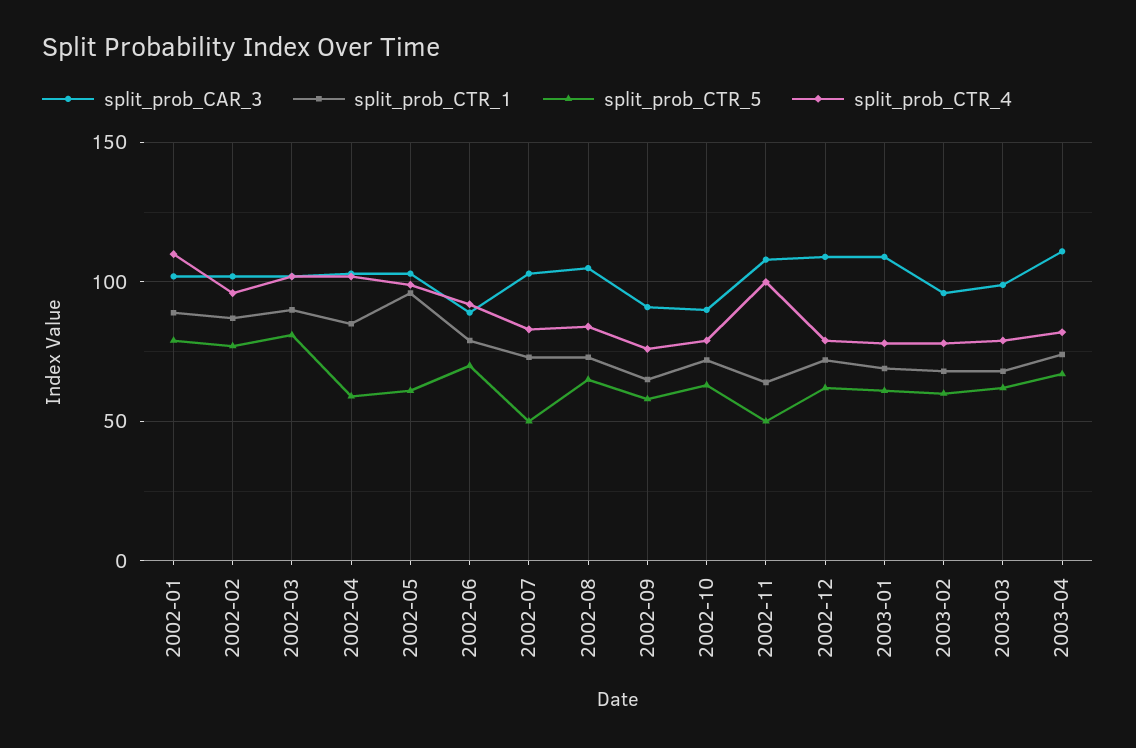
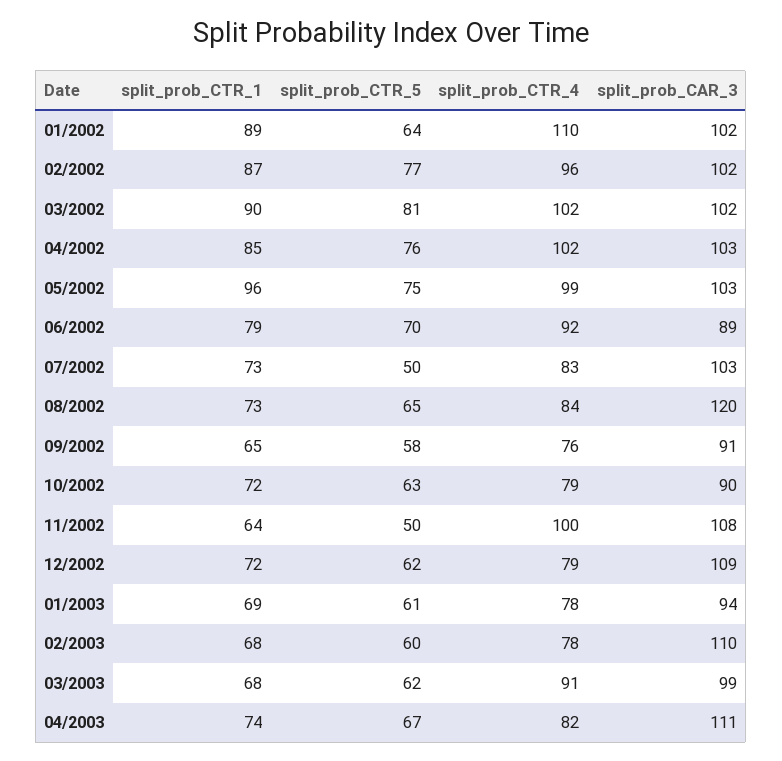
split_prob_CTR_5, 2002-01: 80 -> 64
split_prob_CTR_5, 2002-04: 60 -> 76
split_prob_CTR_5, 2002-05: 60 -> 75
split_prob_CAR_3, 2002-08: 105 -> 120
split_prob_CAR_3, 2003-01: 110 -> 94
split_prob_CAR_3, 2003-02: 95 -> 110
split_prob_CTR_4, 2003-03: 80 -> 91

